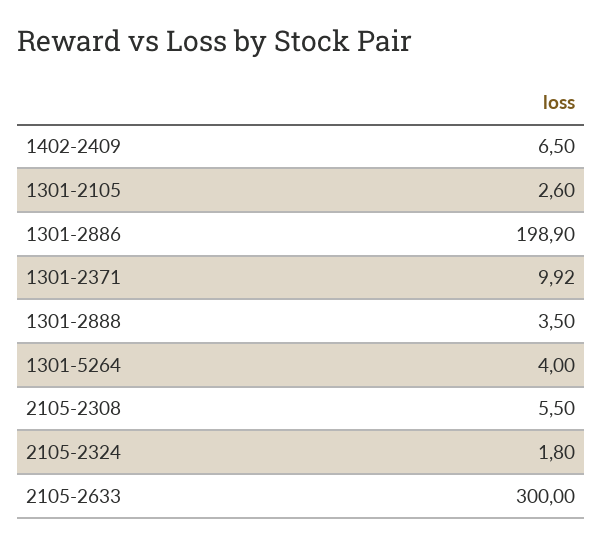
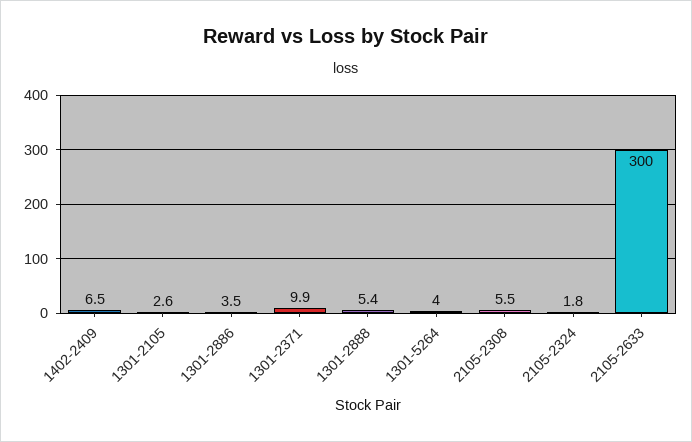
1301-2886: 198.9 -> 3.5
1301-2888: 3.5 -> 5.4

